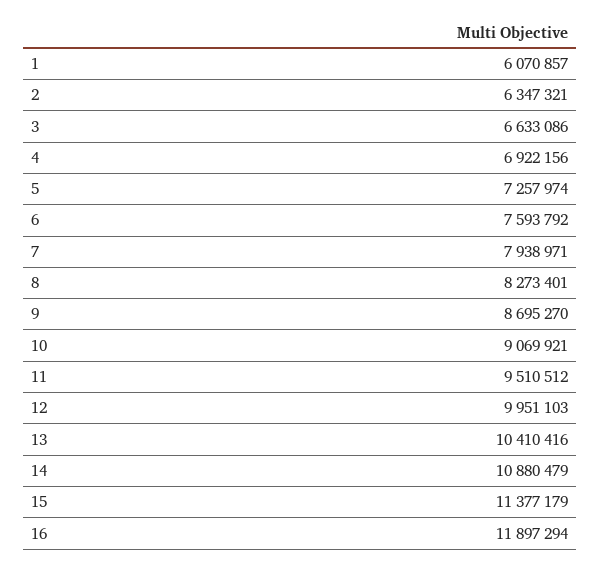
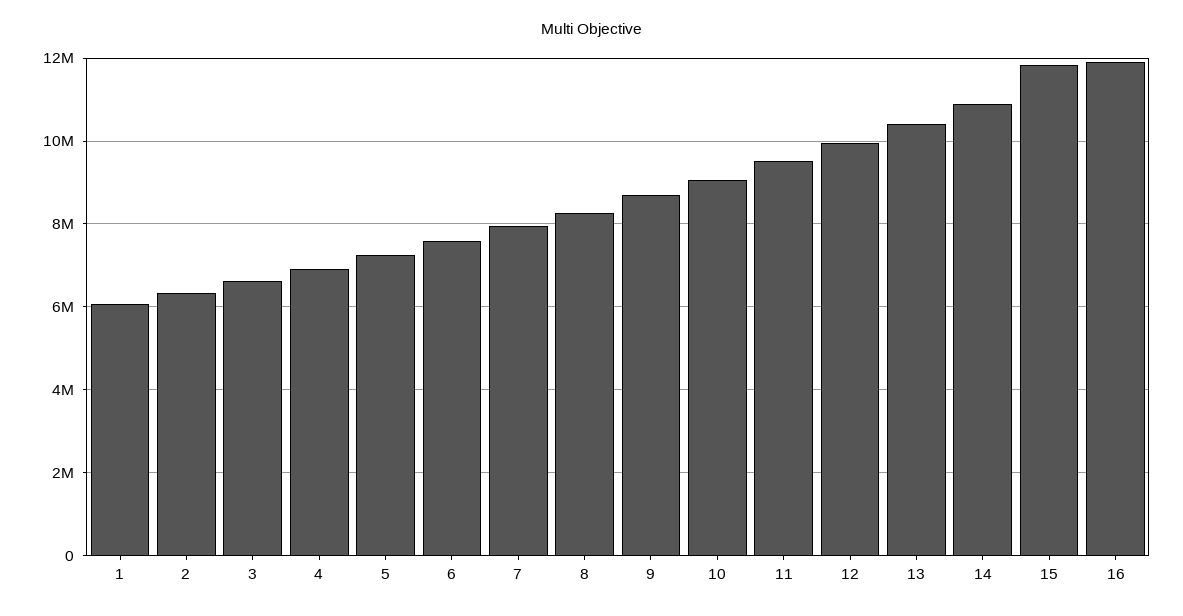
15: 11377179 -> 11800000

